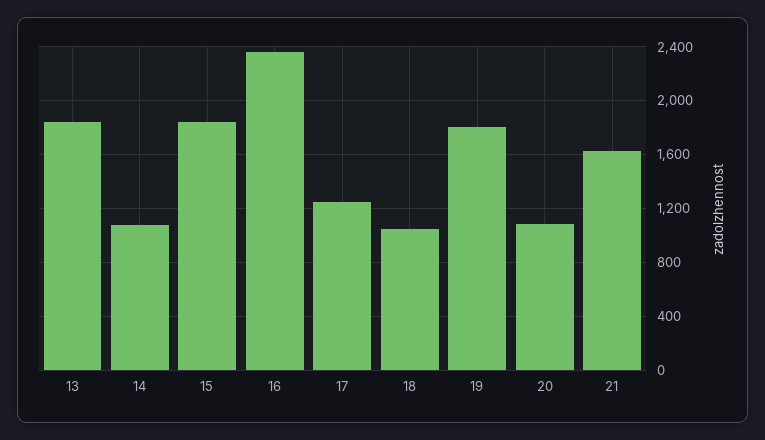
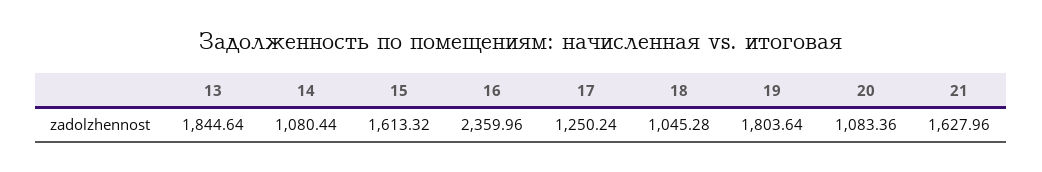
15: 1850 -> 1613.32

